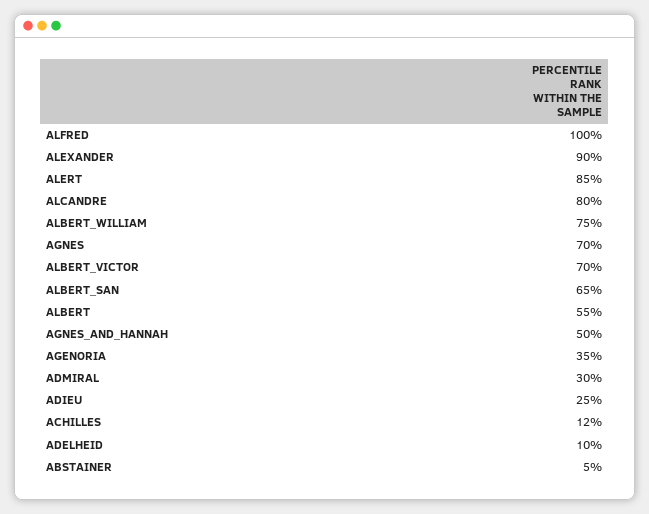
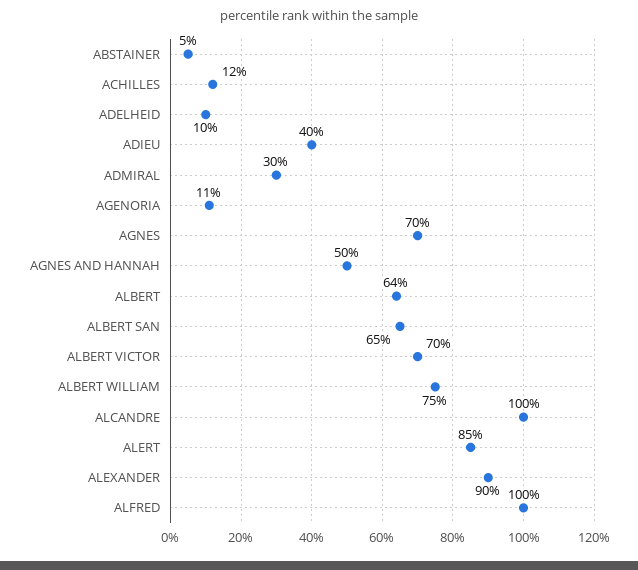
ALCANDRE: 80 -> 100
ALBERT: 55 -> 64
AGENORIA: 35 -> 11
ADIEU: 25 -> 40

